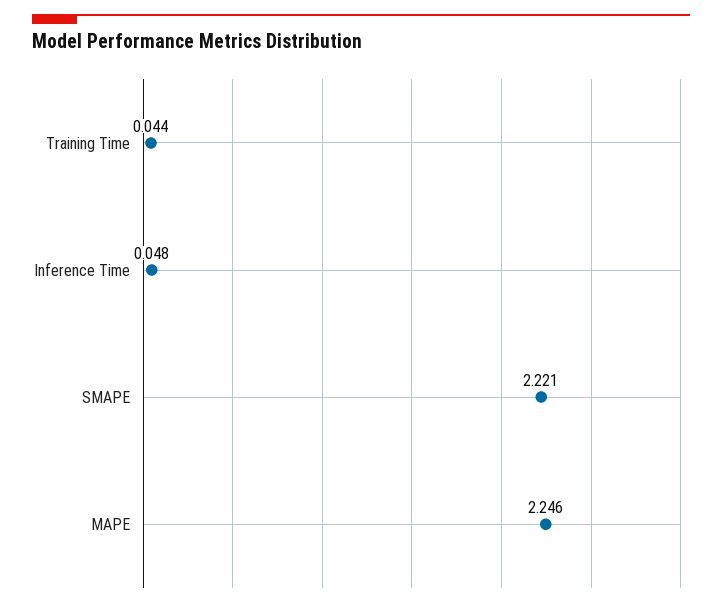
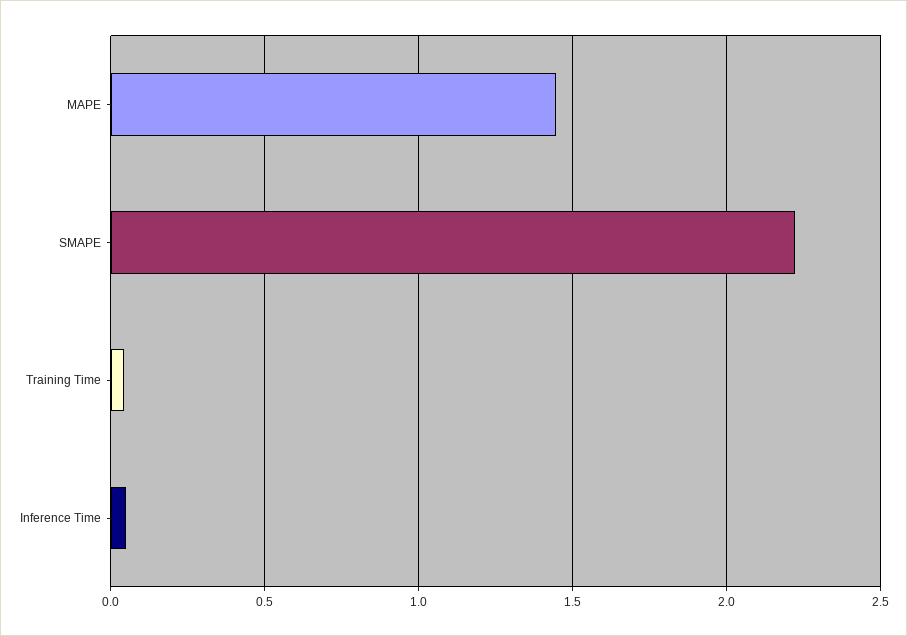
MAPE: 2.246 -> 1.45

